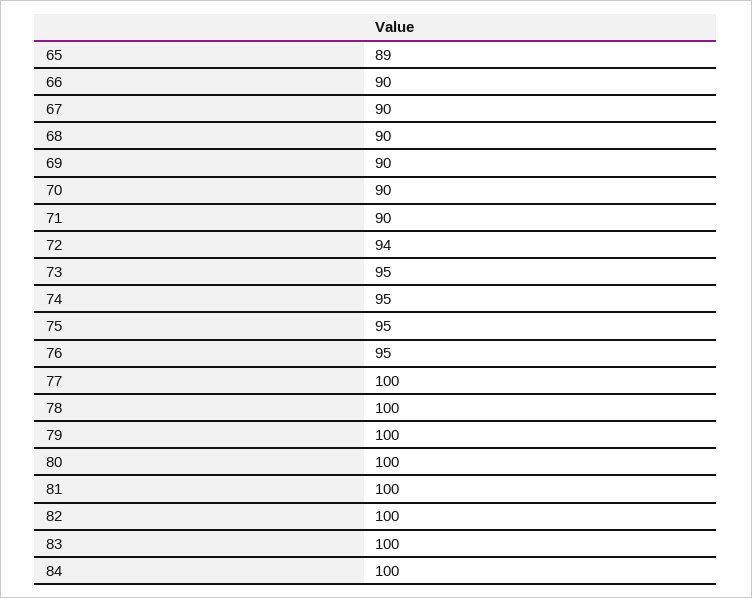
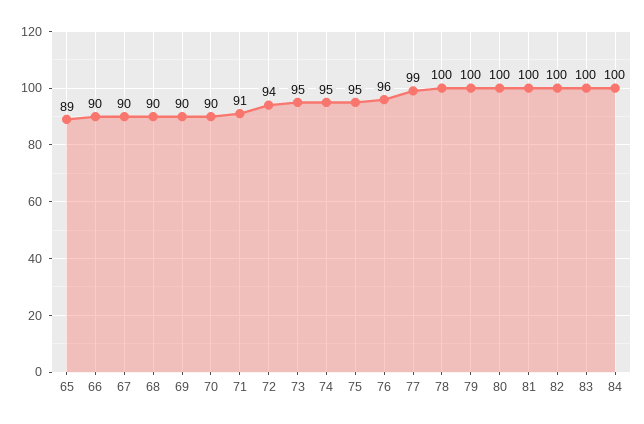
71: 90 -> 91
76: 95 -> 96
77: 100 -> 99

